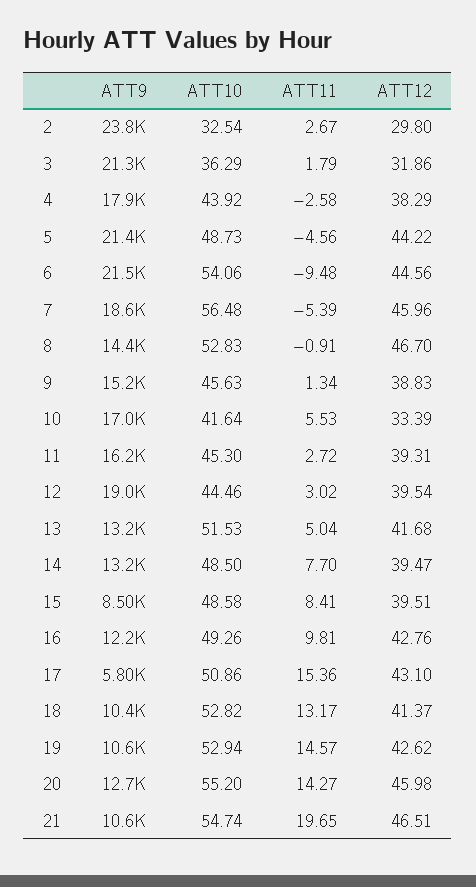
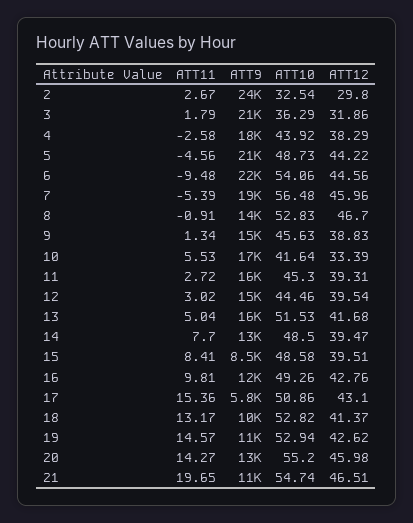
ATT9, 12: 19000 -> 15000
ATT9, 13: 13200 -> 16000

